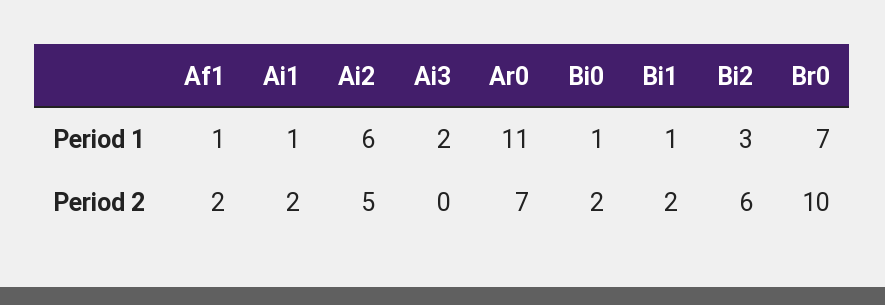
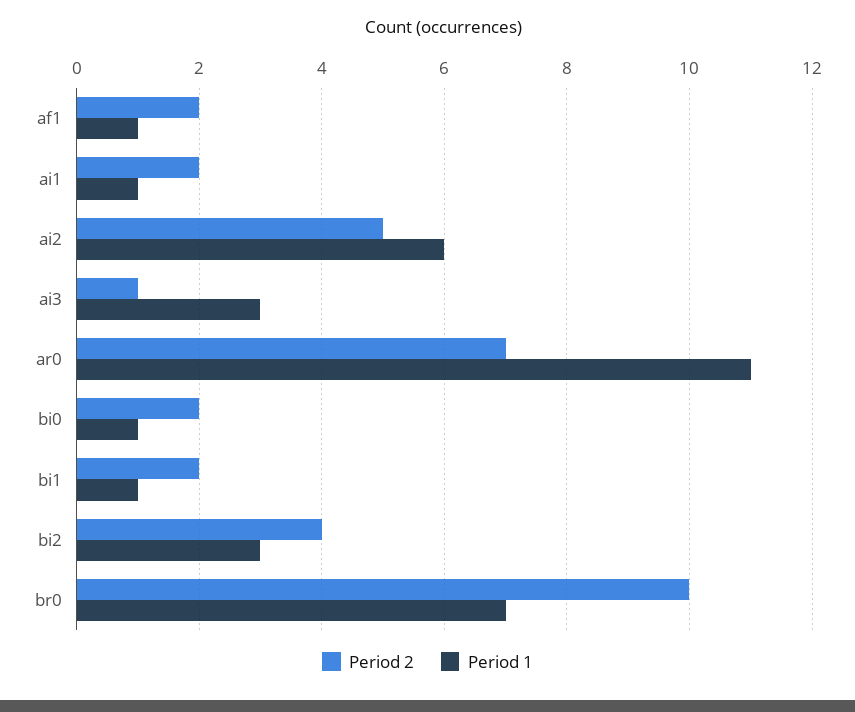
Period 1, Ai3: 2 -> 3
Period 2, Ai3: 0 -> 1
Period 2, Bi2: 6 -> 4

